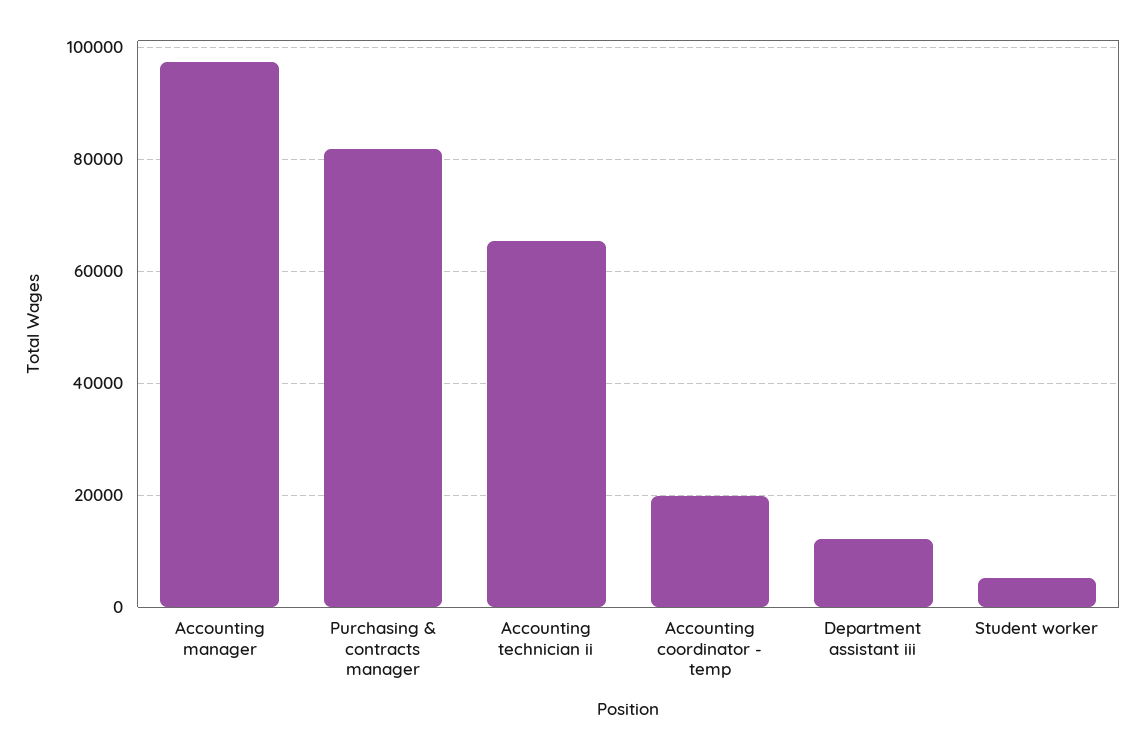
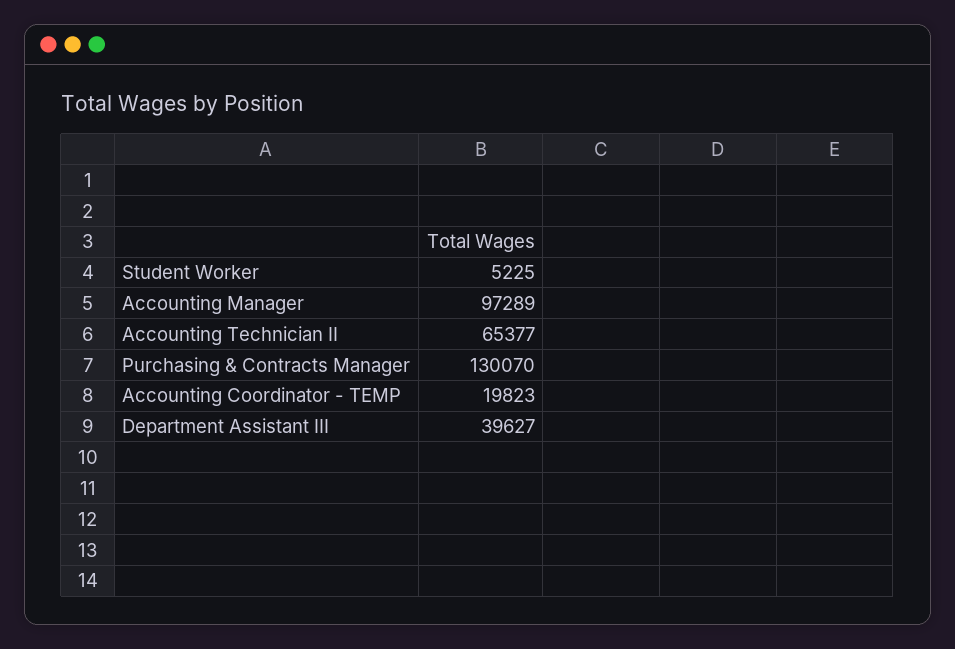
Purchasing & contracts manager: 82000 -> 130070
Department assistant iii: 12000 -> 39627

